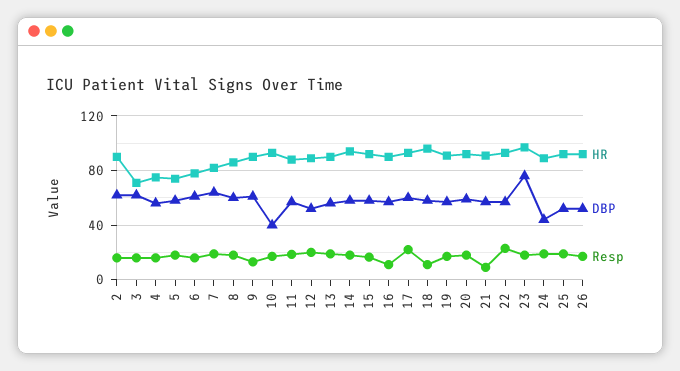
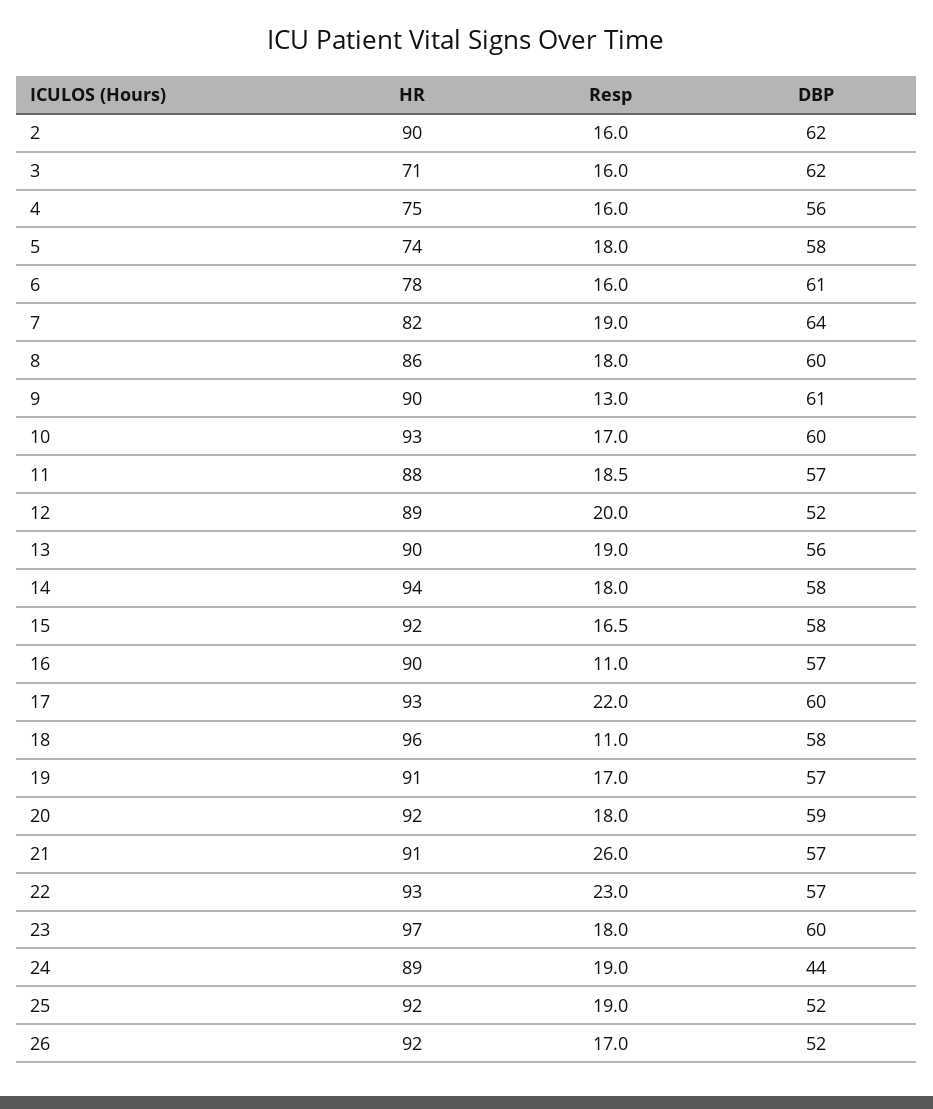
DBP, 10: 40 -> 60
Resp, 21: 10 -> 26
DBP, 23: 75 -> 60

